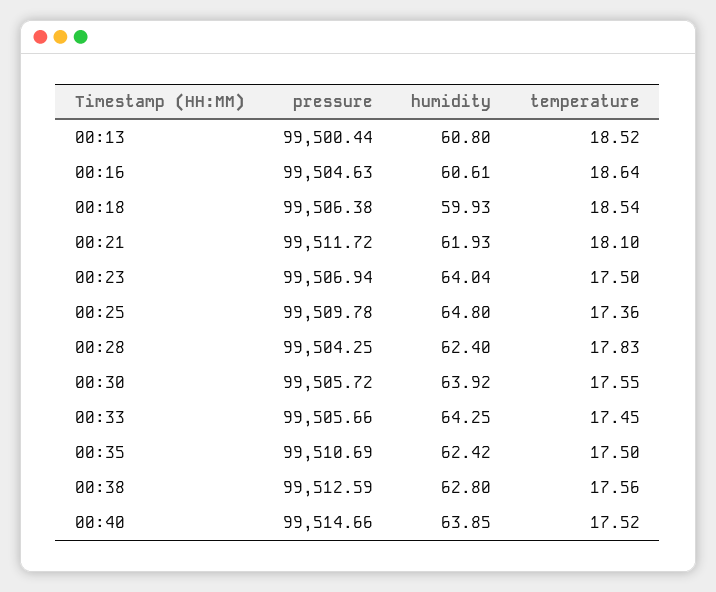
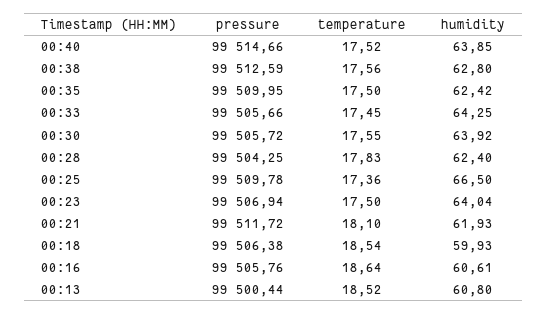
pressure, 00:16: 99504.63 -> 99505.76
humidity, 00:25: 64.8 -> 66.5
pressure, 00:35: 99510.69 -> 99509.95

